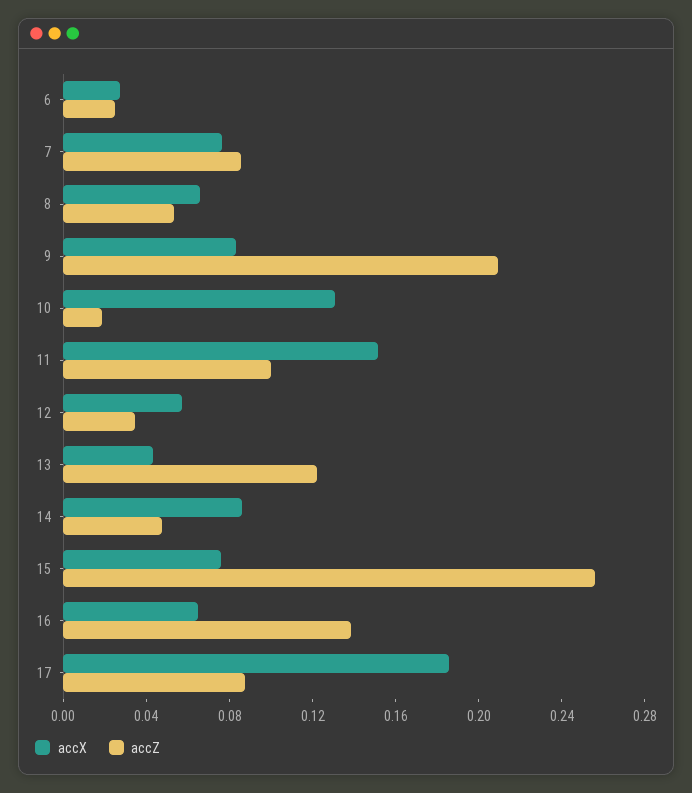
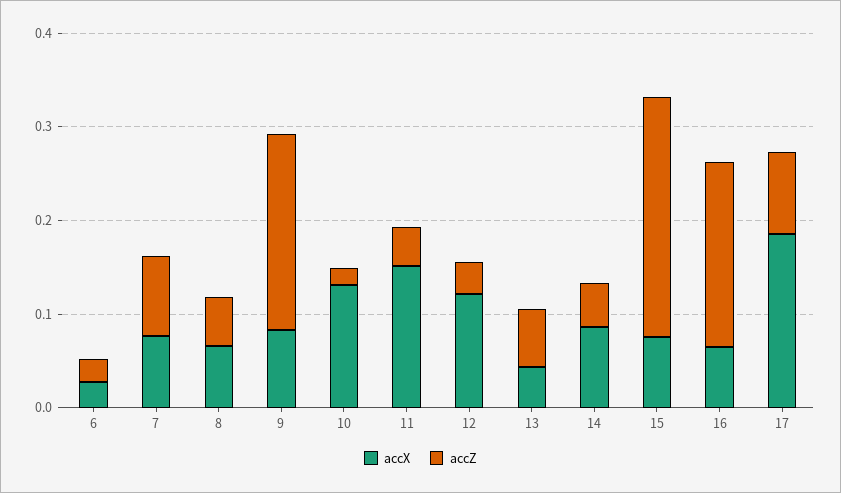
accZ, 11: 0.1 -> 0.04
accX, 12: 0.06 -> 0.12
accZ, 13: 0.12 -> 0.06
accZ, 16: 0.14 -> 0.2

